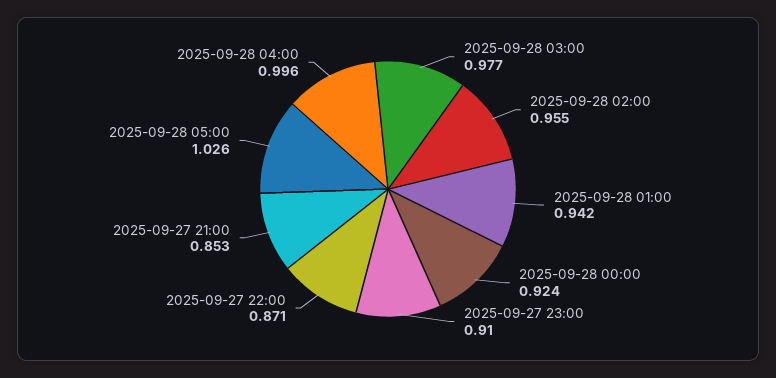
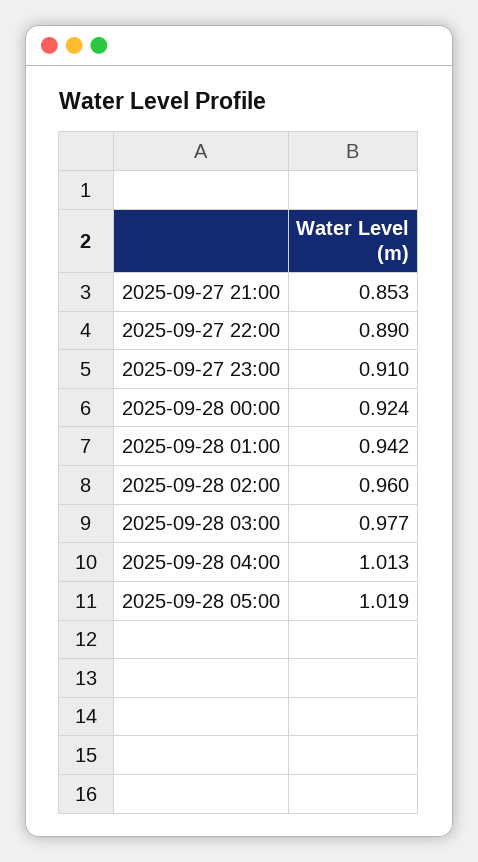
2025-09-28 02:00: 0.955 -> 0.96
2025-09-27 22:00: 0.871 -> 0.89
2025-09-28 05:00: 1.026 -> 1.019
2025-09-28 04:00: 0.996 -> 1.013

